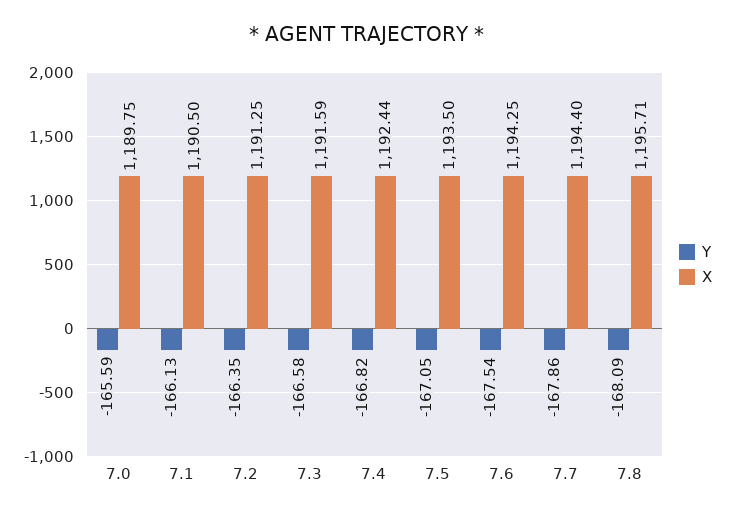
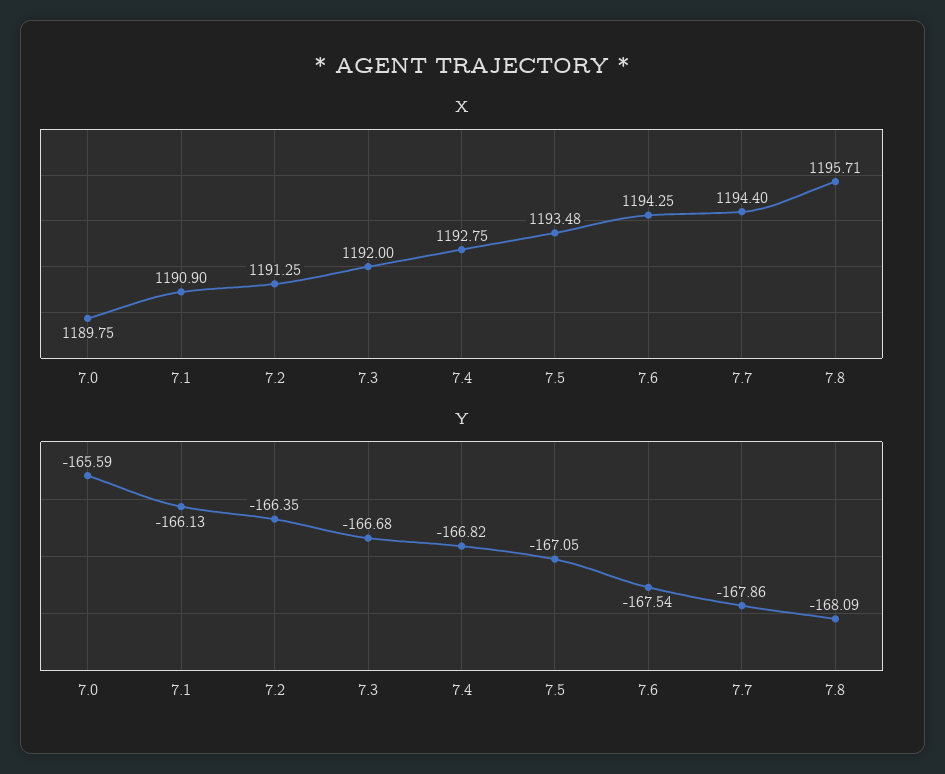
X, 7.1: 1190.5 -> 1190.9
Y, 7.3: -166.58 -> -166.68
X, 7.3: 1191.59 -> 1192
X, 7.4: 1192.44 -> 1192.75
X, 7.5: 1193.5 -> 1193.48

